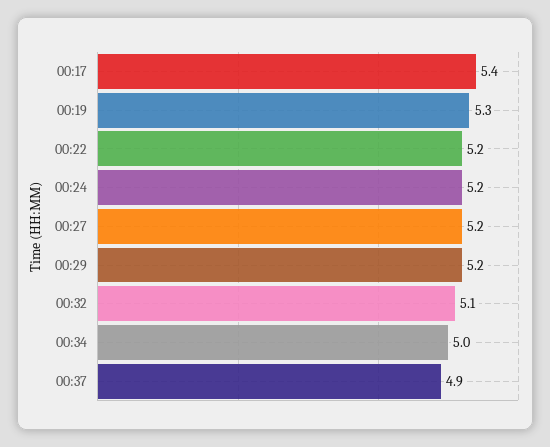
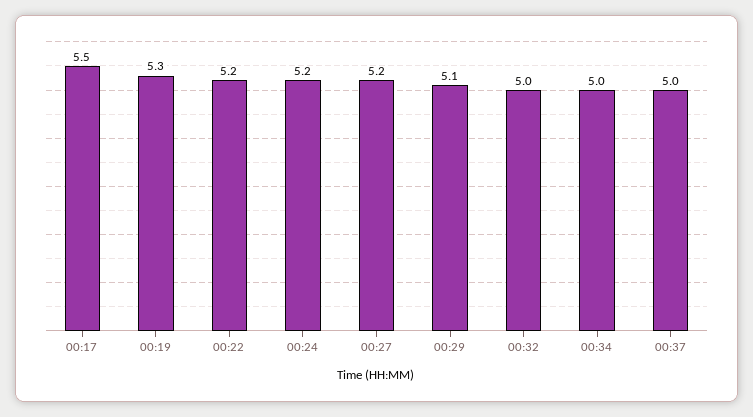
00:17: 5.4 -> 5.5
00:29: 5.2 -> 5.1
00:32: 5.1 -> 5
00:37: 4.9 -> 5

